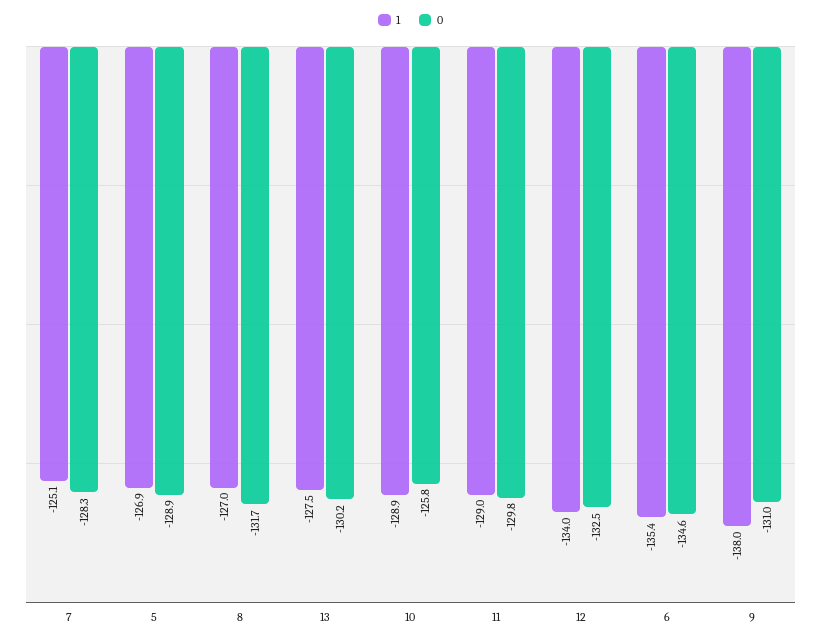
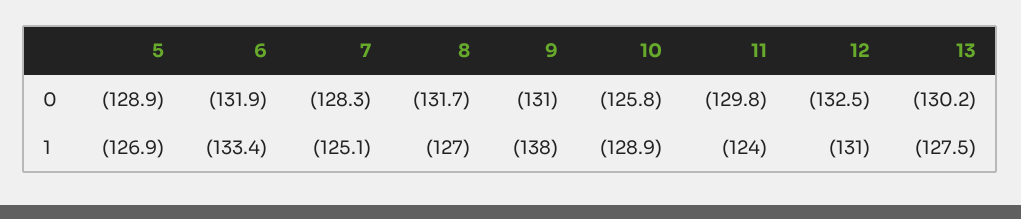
1, 11: -129 -> -124
1, 12: -134 -> -131
1, 6: -135.4 -> -133.4
0, 6: -134.6 -> -131.9

